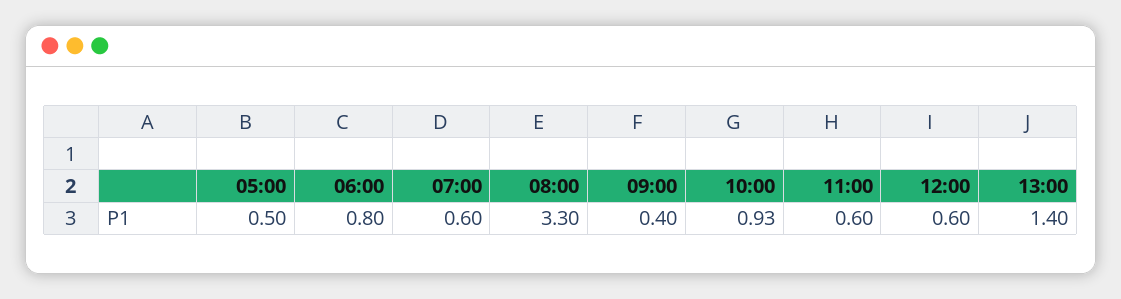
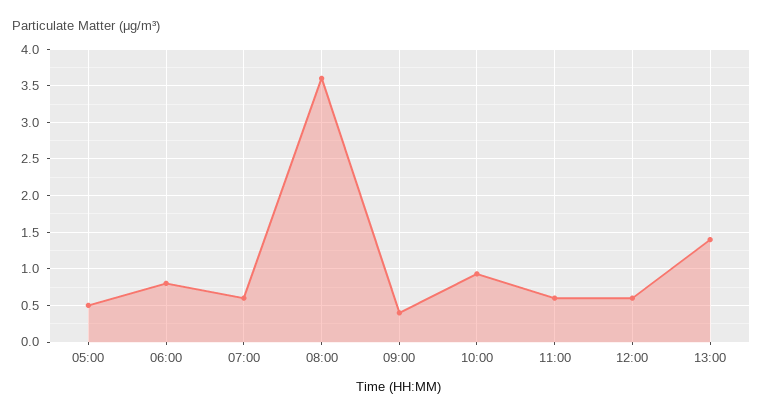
08:00: 3.3 -> 3.6

